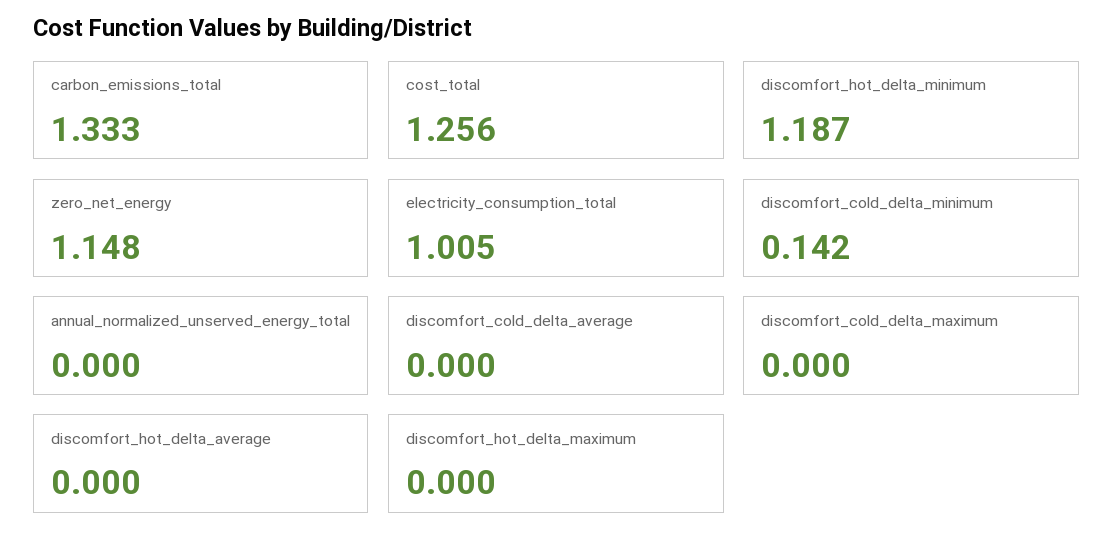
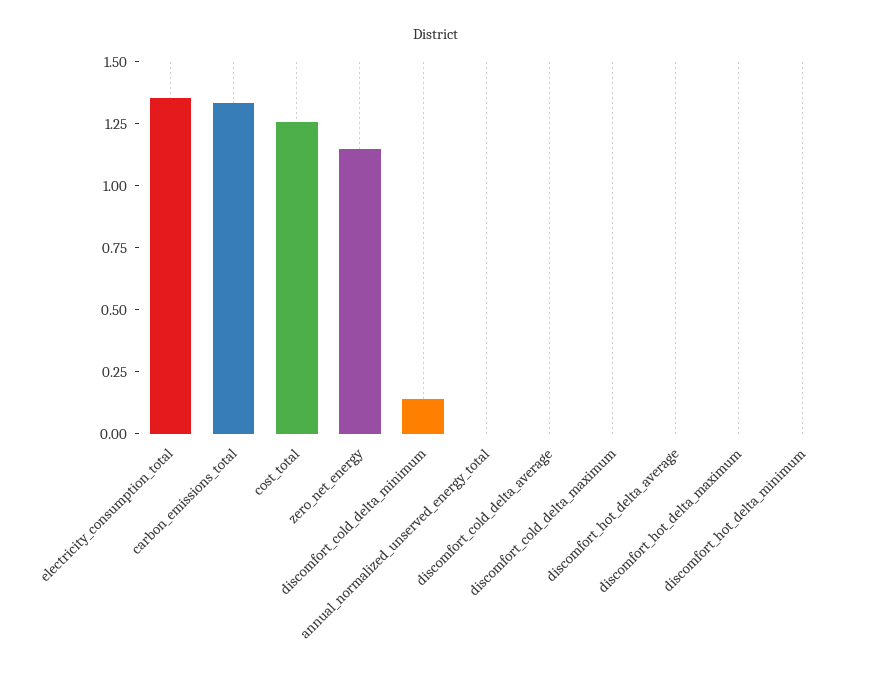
discomfort_hot_delta_minimum: 1.187 -> 0
electricity_consumption_total: 1.005 -> 1.35

